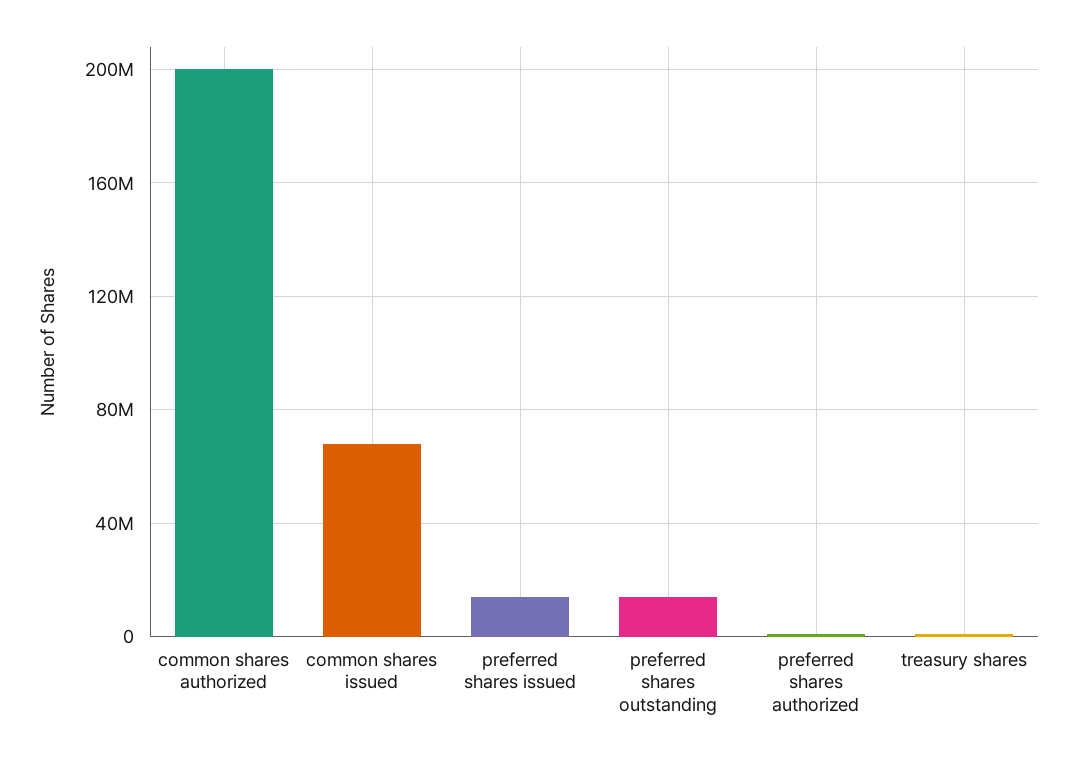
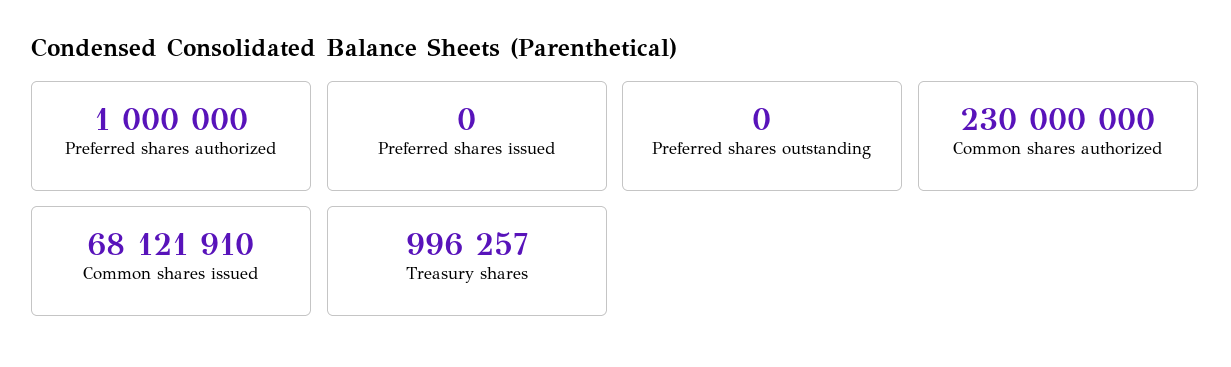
common shares authorized: 200000000 -> 230000000
preferred shares issued: 15000000 -> 0
preferred shares outstanding: 15000000 -> 0

